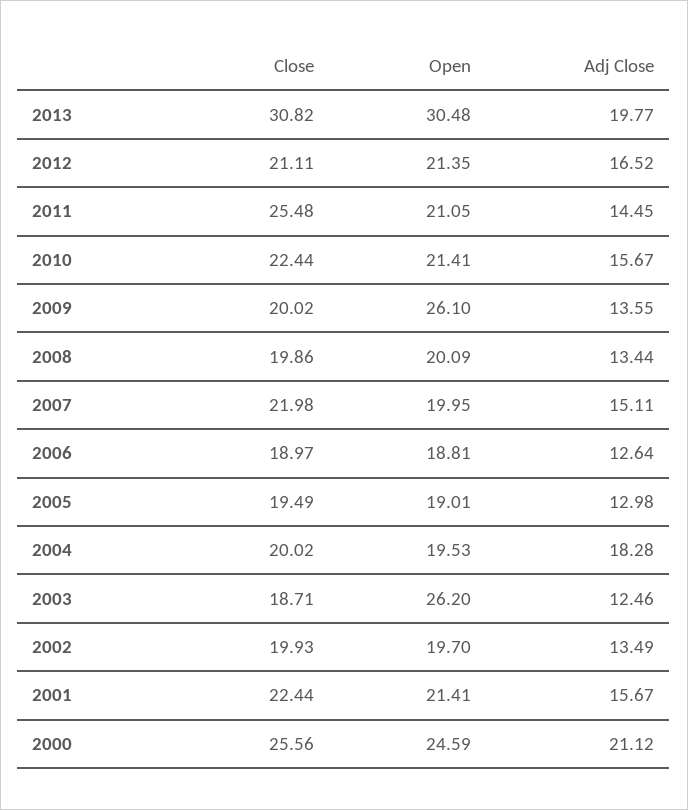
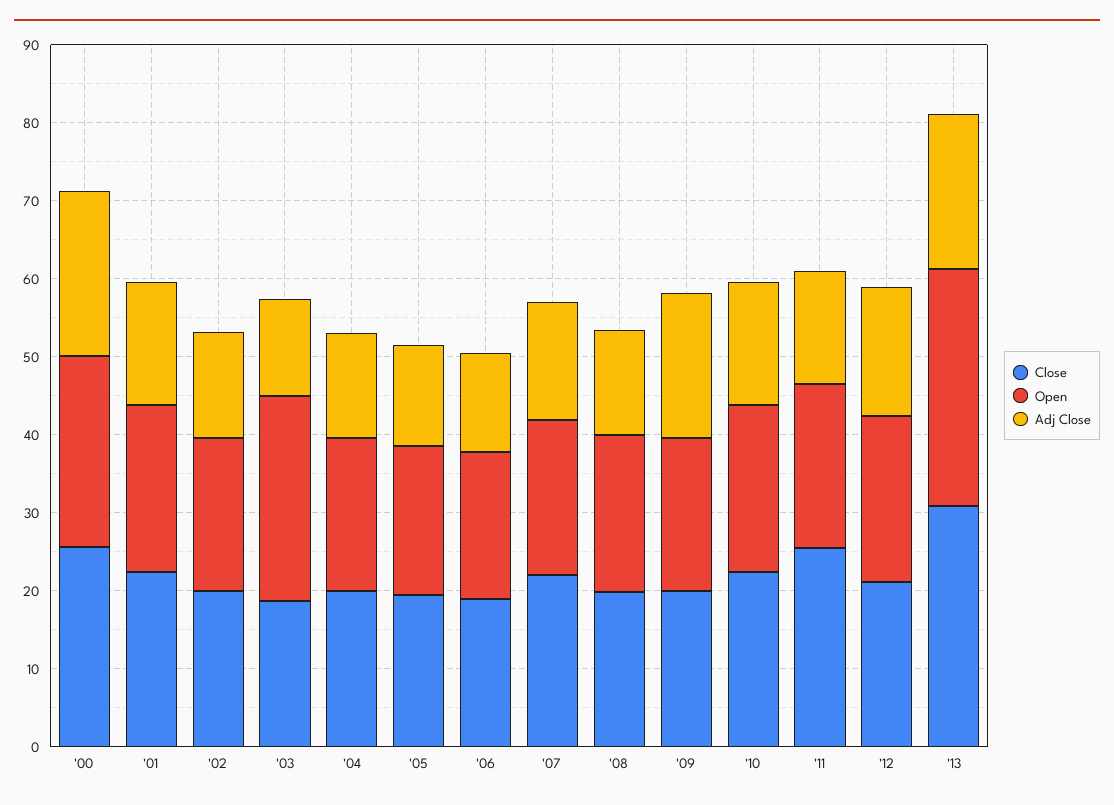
Open, 2009: 26.1 -> 20
Adj Close, 2009: 13.55 -> 18
Adj Close, 2004: 18.28 -> 14

